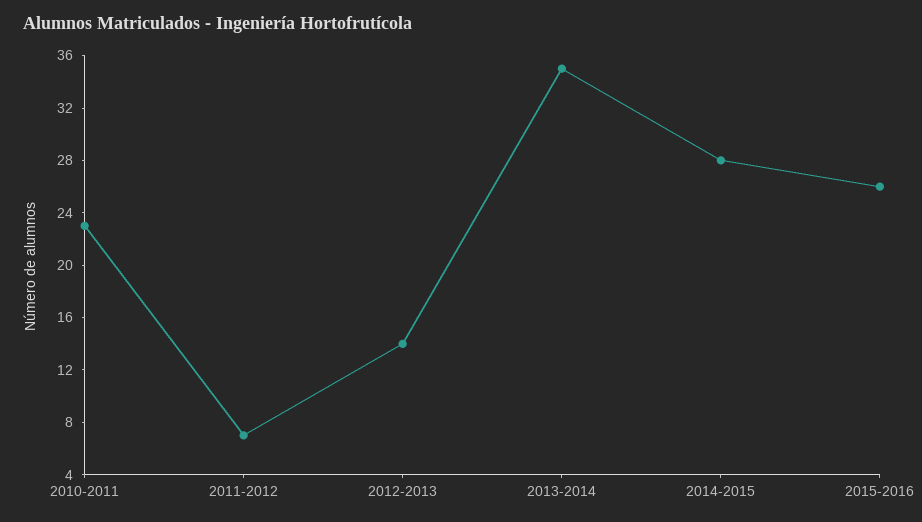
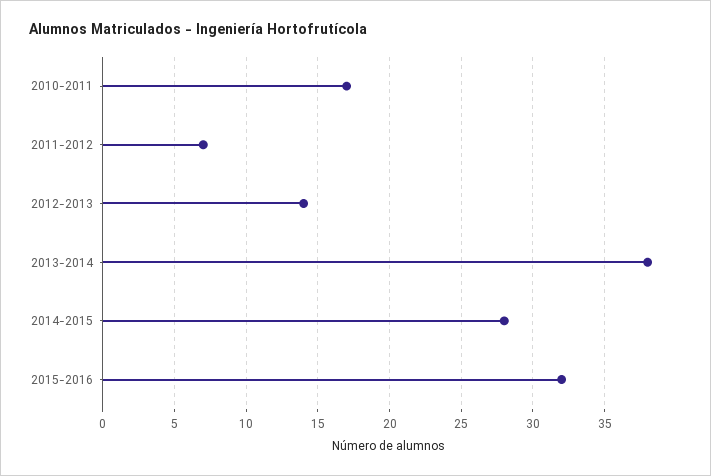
2010-2011: 23 -> 17
2013-2014: 35 -> 38
2015-2016: 26 -> 32

